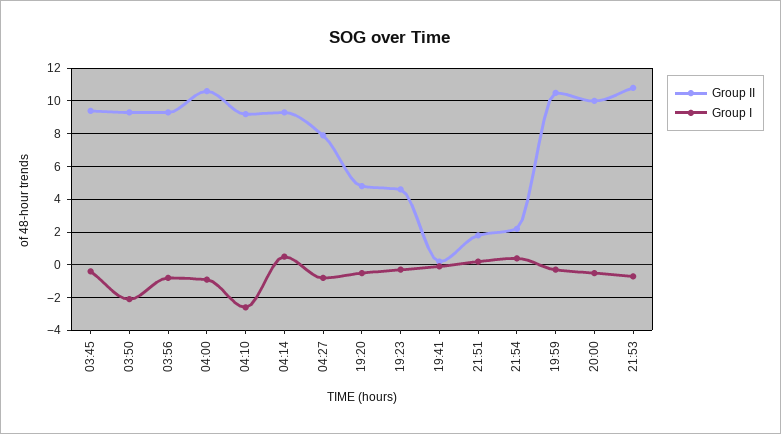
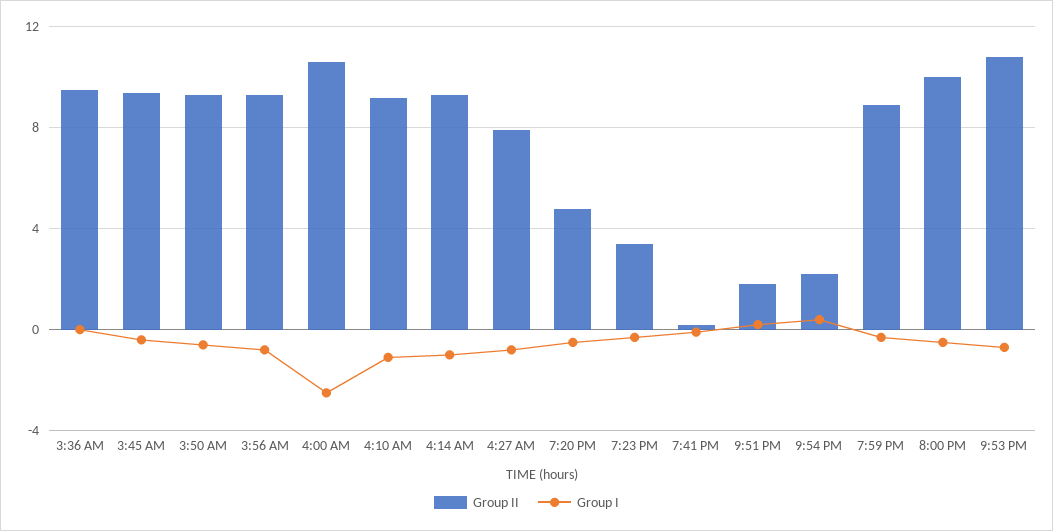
Group I, 03:50: -2 -> -0.5
Group I, 04:00: -1 -> -2.5
Group I, 04:10: -2.5 -> -1
Group I, 04:14: 0.5 -> -1
Group II, 19:23: 4.5 -> 3.5
Group II, 19:59: 10.5 -> 9
Group II, 3:36 AM: none -> 9.5
Group I, 3:36 AM: none -> 0

